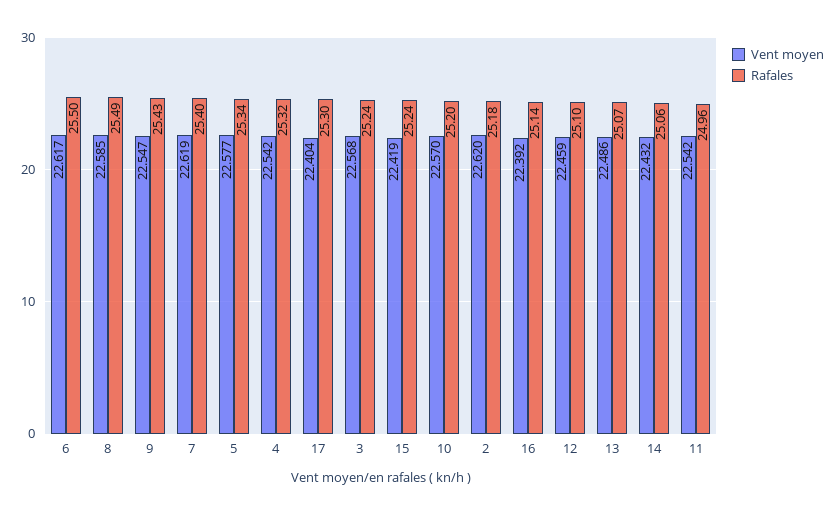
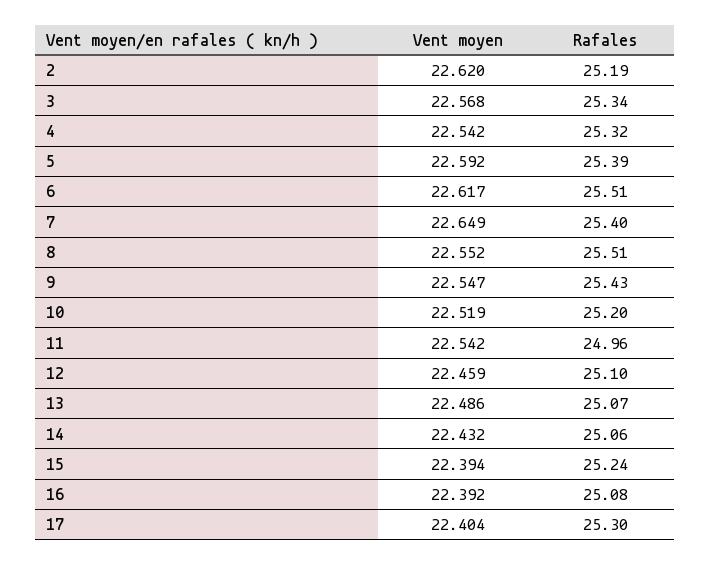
Rafales, 6: 25.5 -> 25.51
Vent moyen, 8: 22.585 -> 22.552
Rafales, 8: 25.49 -> 25.51
Vent moyen, 7: 22.619 -> 22.649
Vent moyen, 5: 22.577 -> 22.592
Rafales, 5: 25.34 -> 25.39
Rafales, 3: 25.24 -> 25.34
Vent moyen, 15: 22.419 -> 22.394
Vent moyen, 10: 22.57 -> 22.519
Rafales, 2: 25.18 -> 25.19
Rafales, 16: 25.14 -> 25.08

